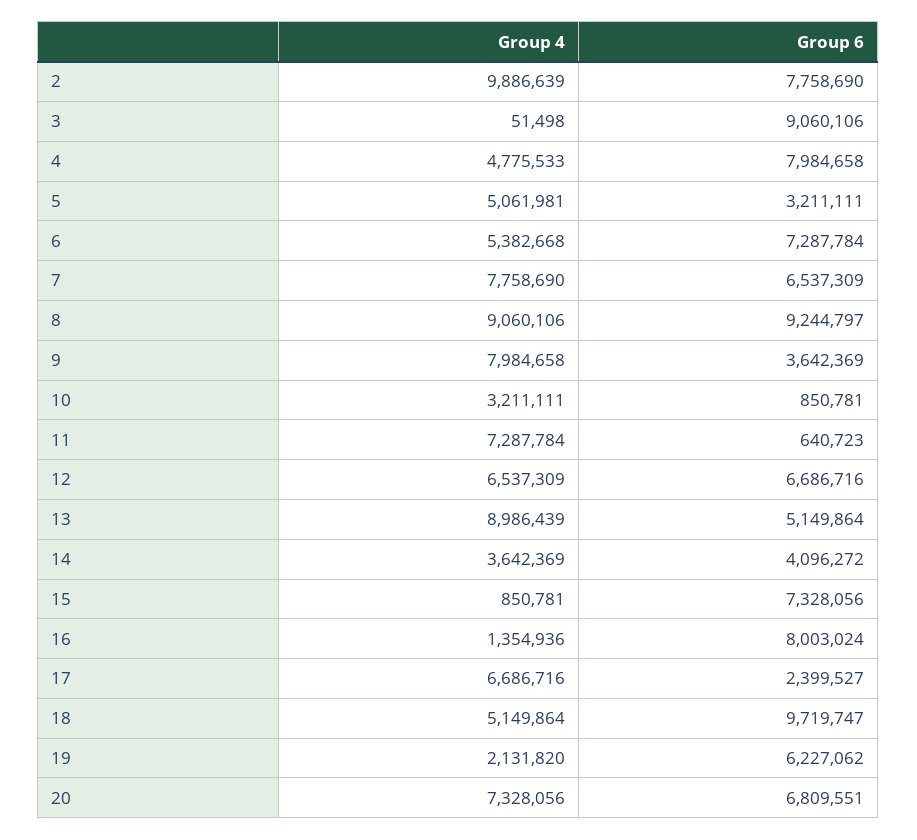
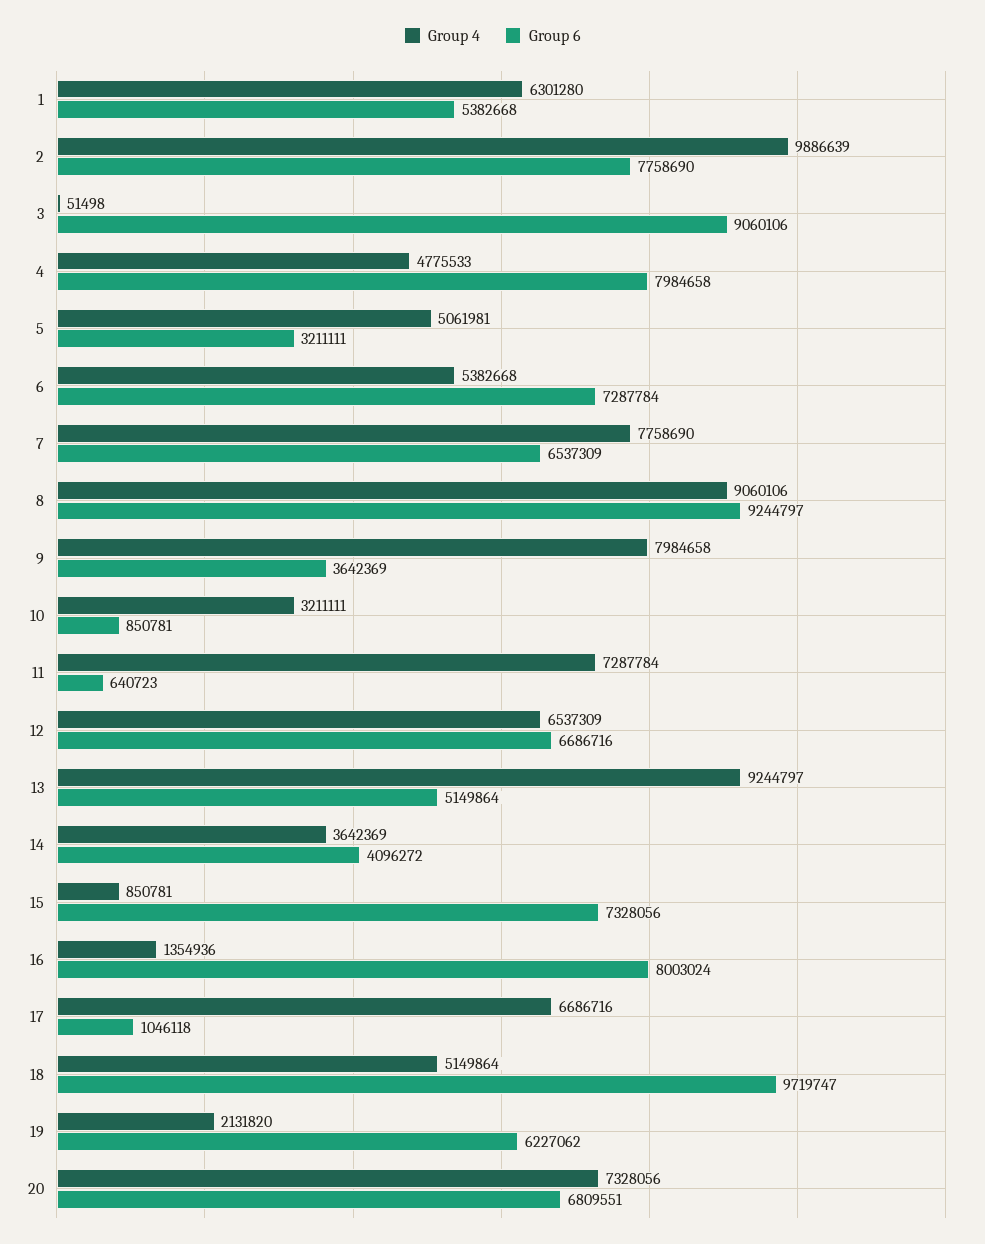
Group 4, 13: 8986439 -> 9244797
Group 6, 17: 2399527 -> 1046118
Group 4, 1: none -> 6301280
Group 6, 1: none -> 5382668

